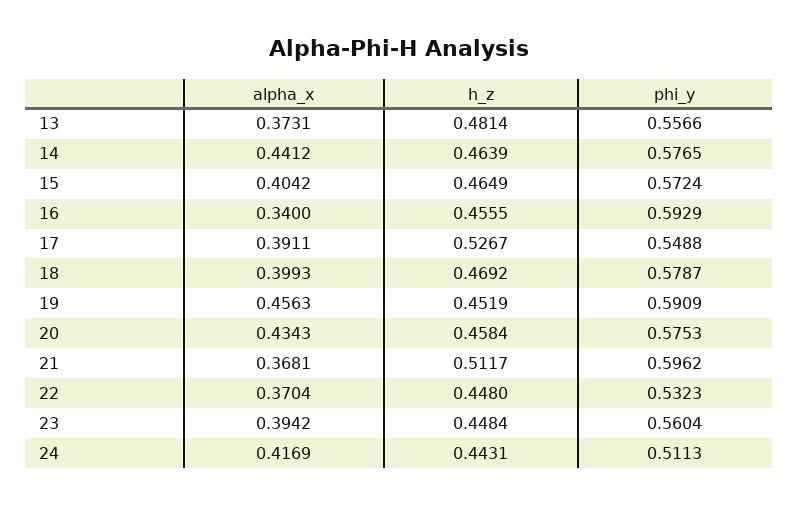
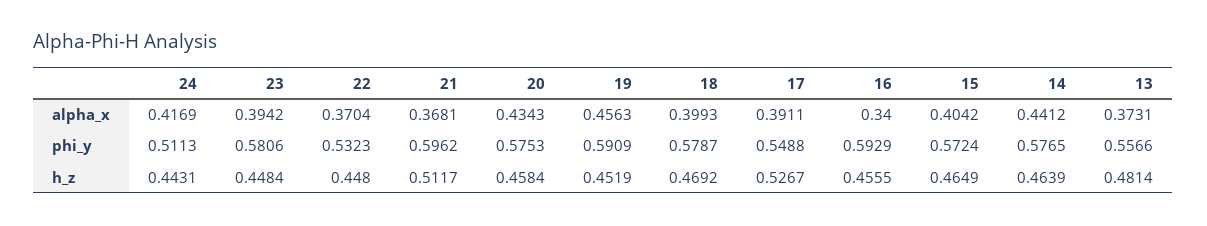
phi_y, 23: 0.5604 -> 0.5806

